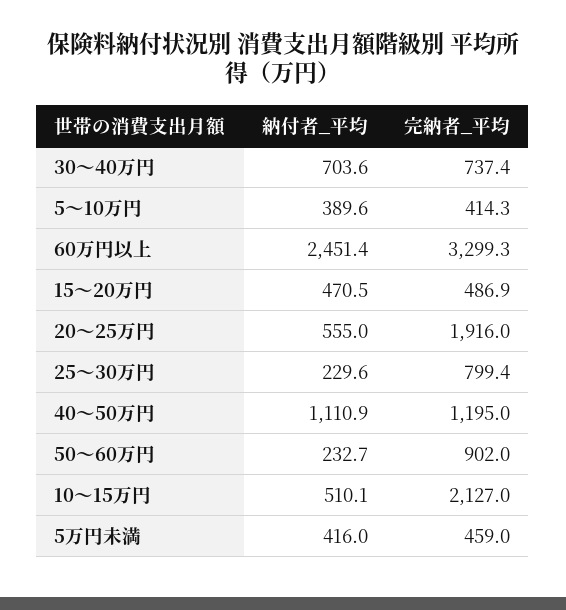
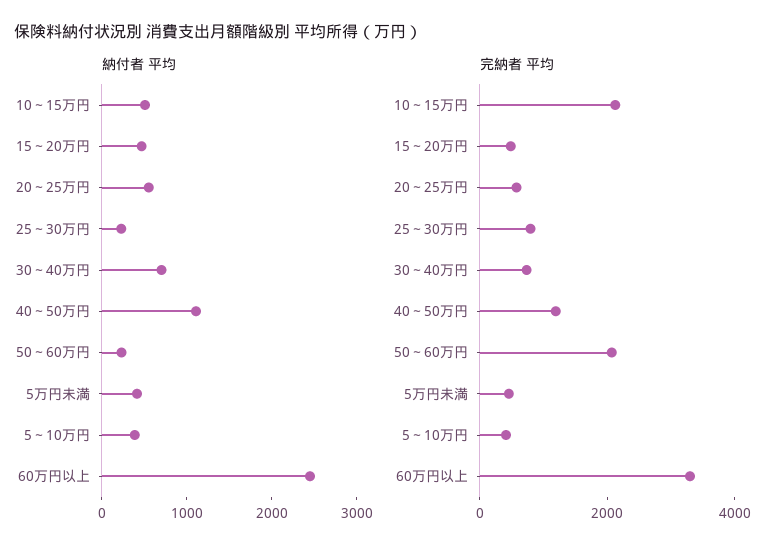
完納者_平均, 20～25万円: 1916 -> 500
完納者_平均, 50～60万円: 902 -> 2000

